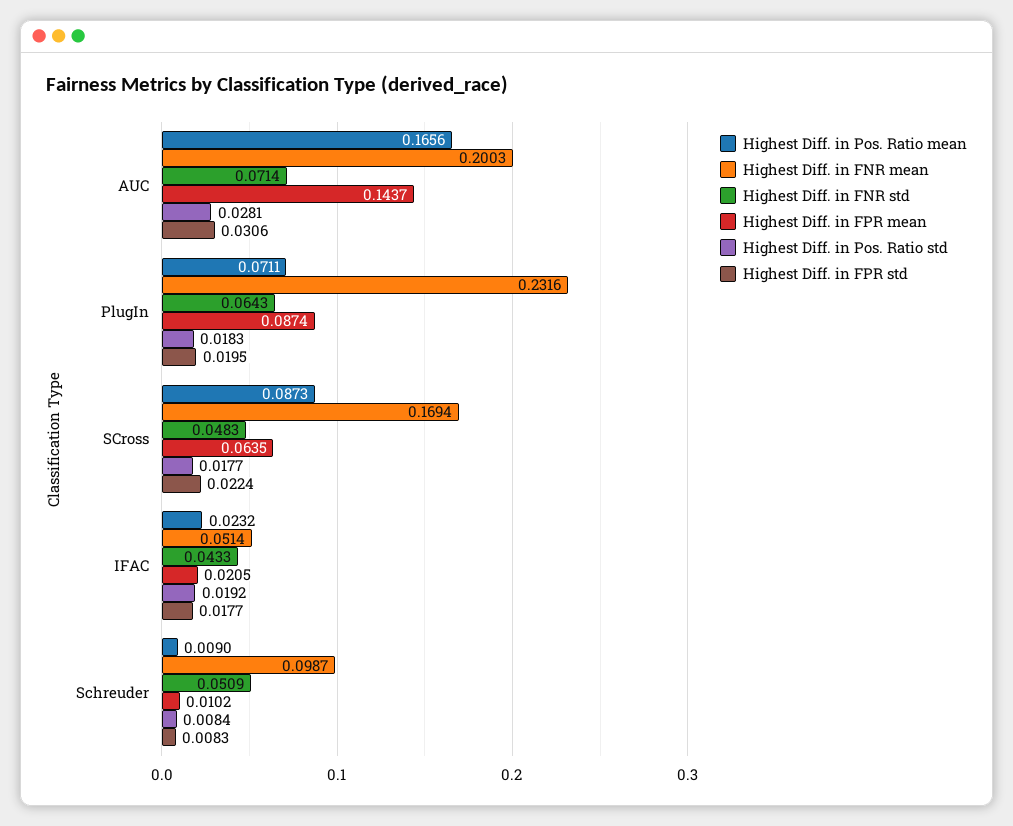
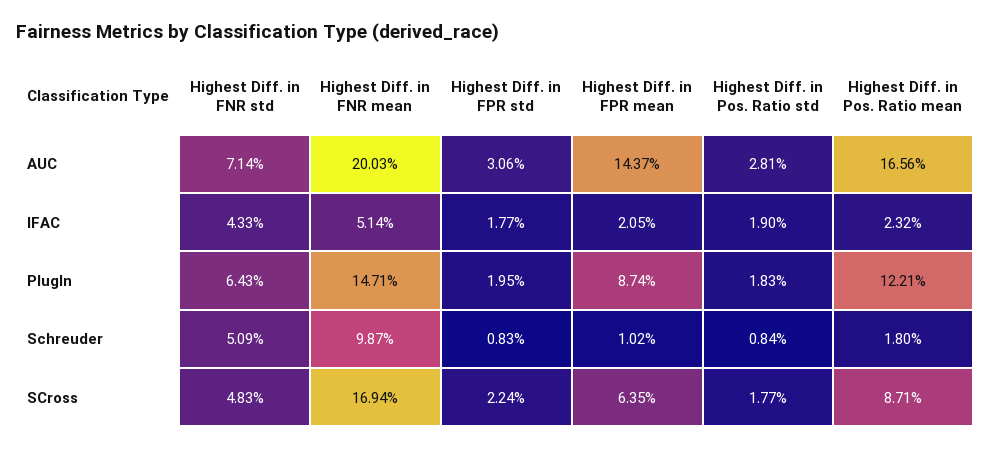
Highest Diff. in Pos. Ratio mean, PlugIn: 0.0711 -> 0.1221
Highest Diff. in FNR mean, PlugIn: 0.2316 -> 0.1471
Highest Diff. in Pos. Ratio mean, SCross: 0.0873 -> 0.0871
Highest Diff. in Pos. Ratio std, IFAC: 0.0192 -> 0.019
Highest Diff. in Pos. Ratio mean, Schreuder: 0.009 -> 0.018

